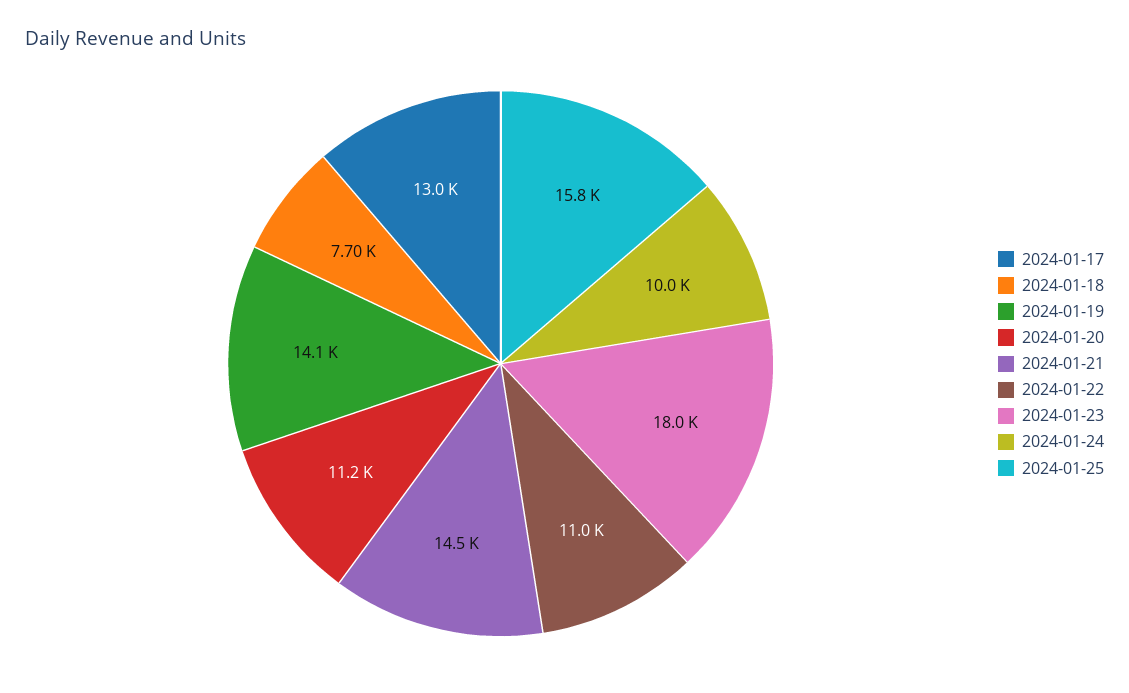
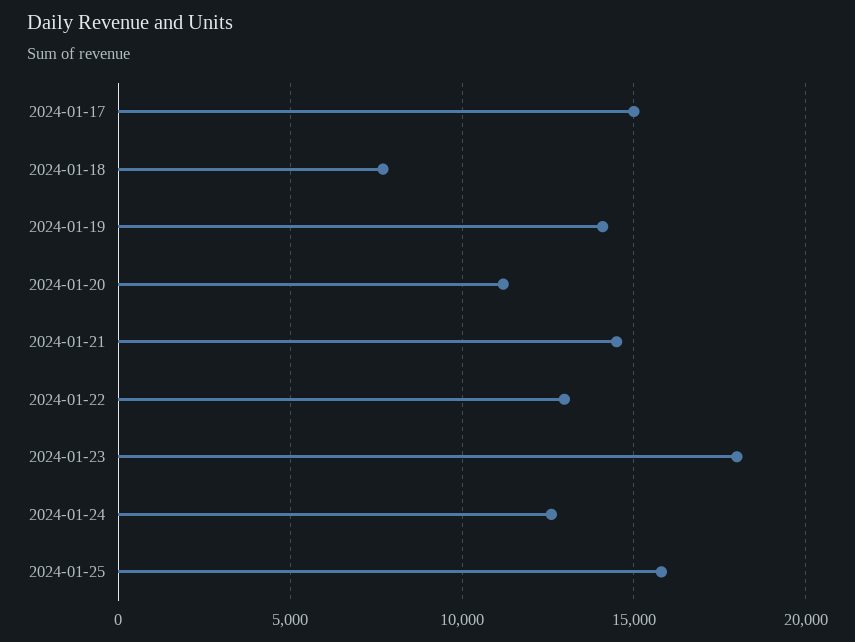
2024-01-17: 13000 -> 15000
2024-01-22: 11000 -> 13000
2024-01-24: 10000 -> 12500

